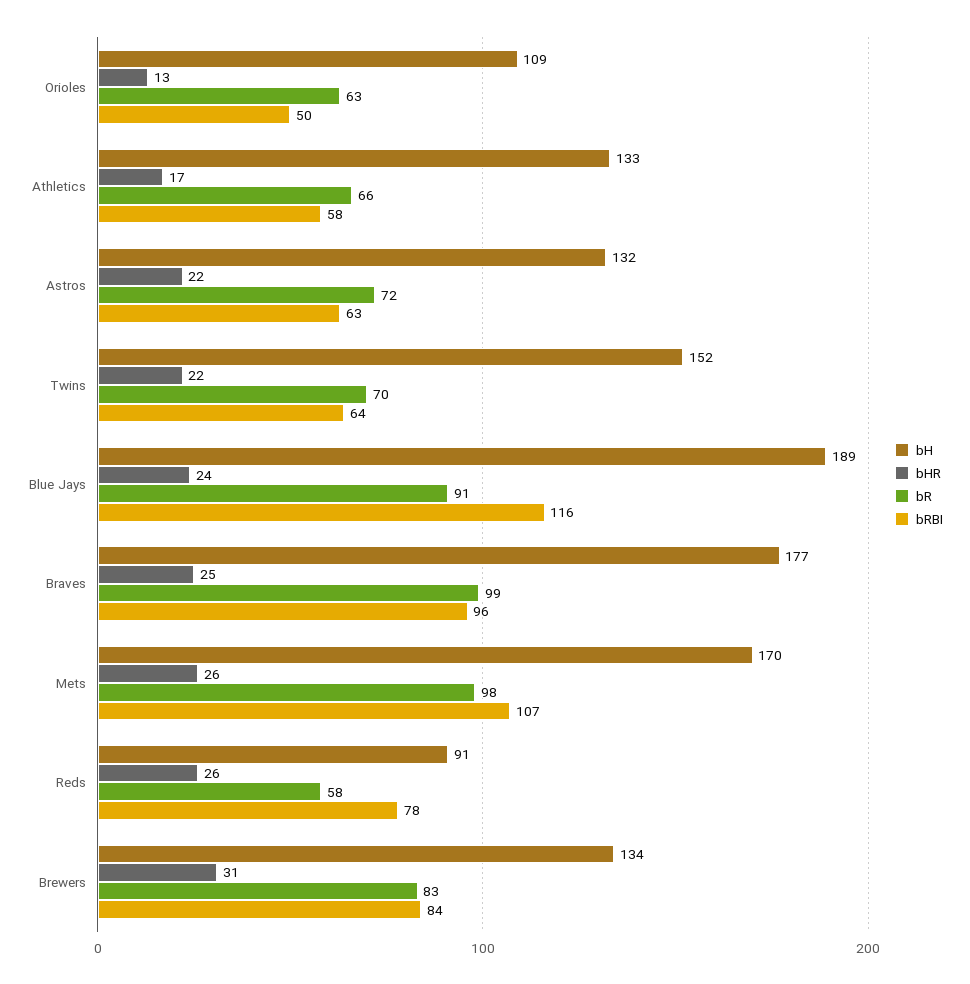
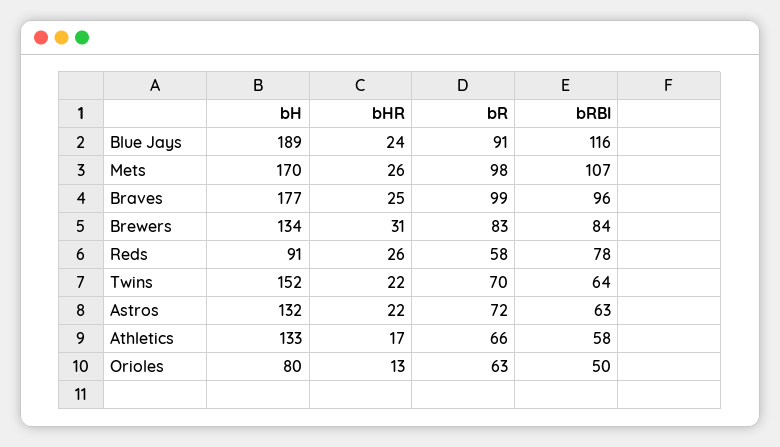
bH, Orioles: 109 -> 80

